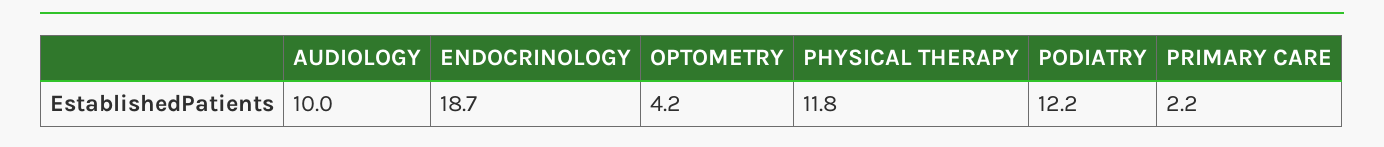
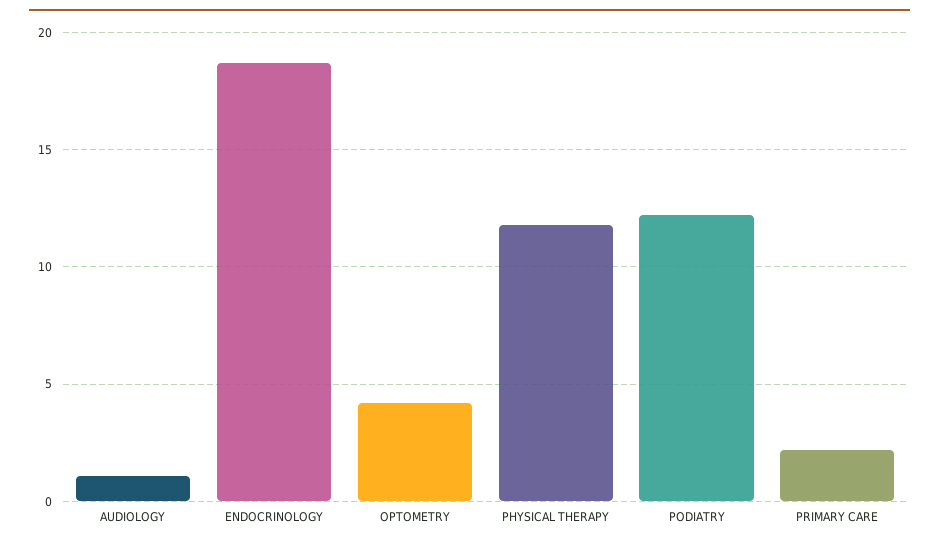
AUDIOLOGY: 10 -> 1

